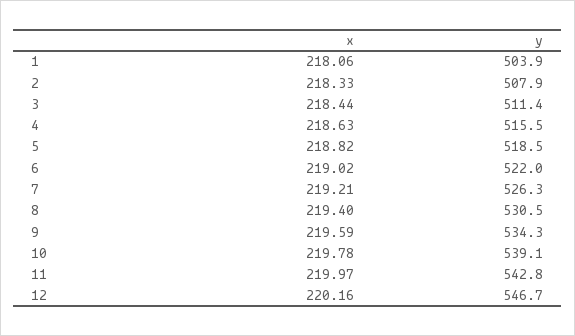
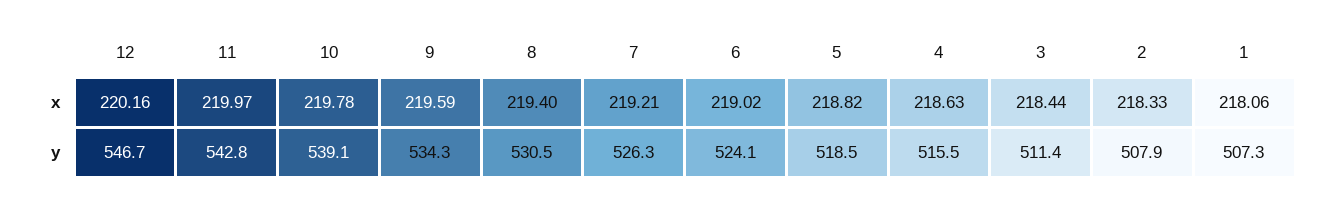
y, 1: 503.9 -> 507.3
y, 6: 522 -> 524.1

